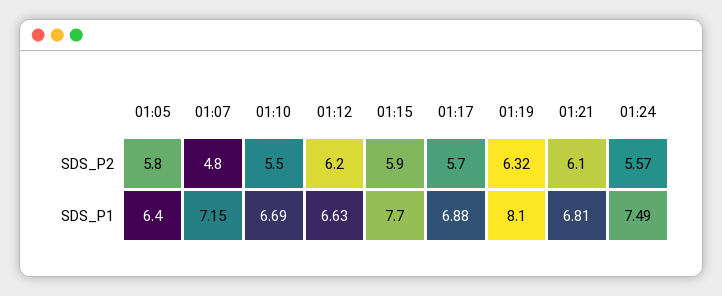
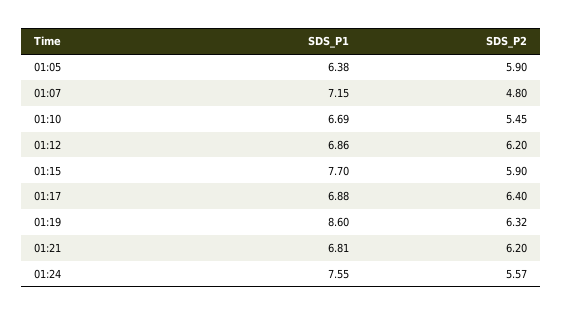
01:05, SDS_P2: 5.8 -> 5.9
01:10, SDS_P2: 5.5 -> 5.45
01:17, SDS_P2: 5.7 -> 6.4
01:21, SDS_P2: 6.1 -> 6.2
01:05, SDS_P1: 6.4 -> 6.38
01:12, SDS_P1: 6.63 -> 6.86
01:19, SDS_P1: 8.1 -> 8.6
01:24, SDS_P1: 7.49 -> 7.55

